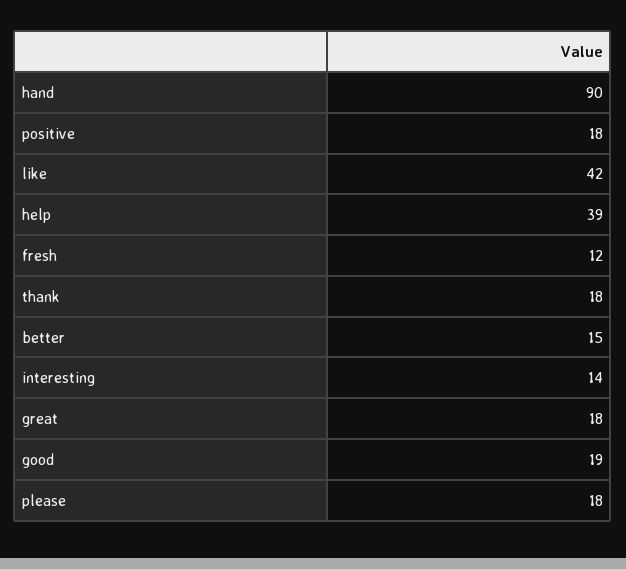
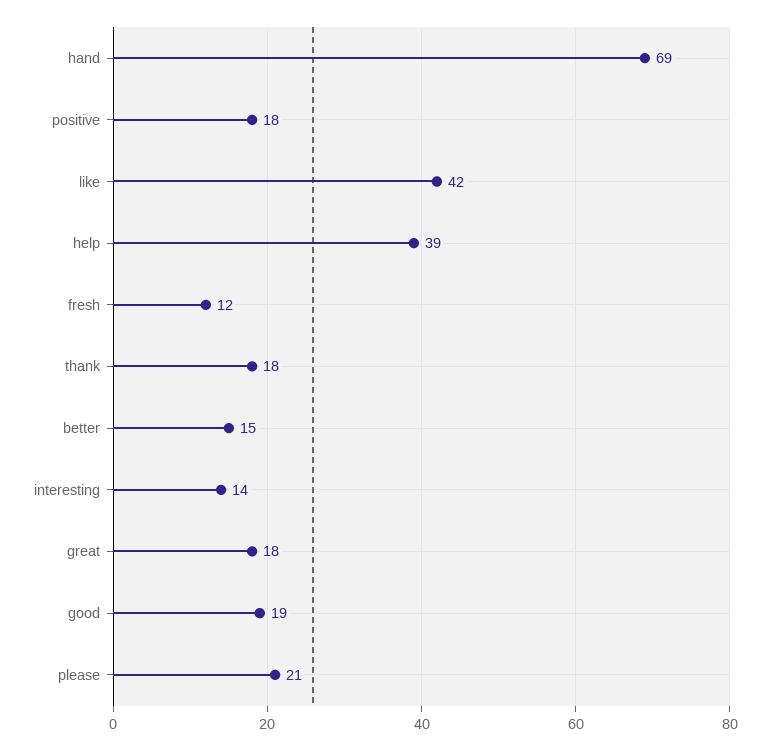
hand: 90 -> 69
please: 18 -> 21

